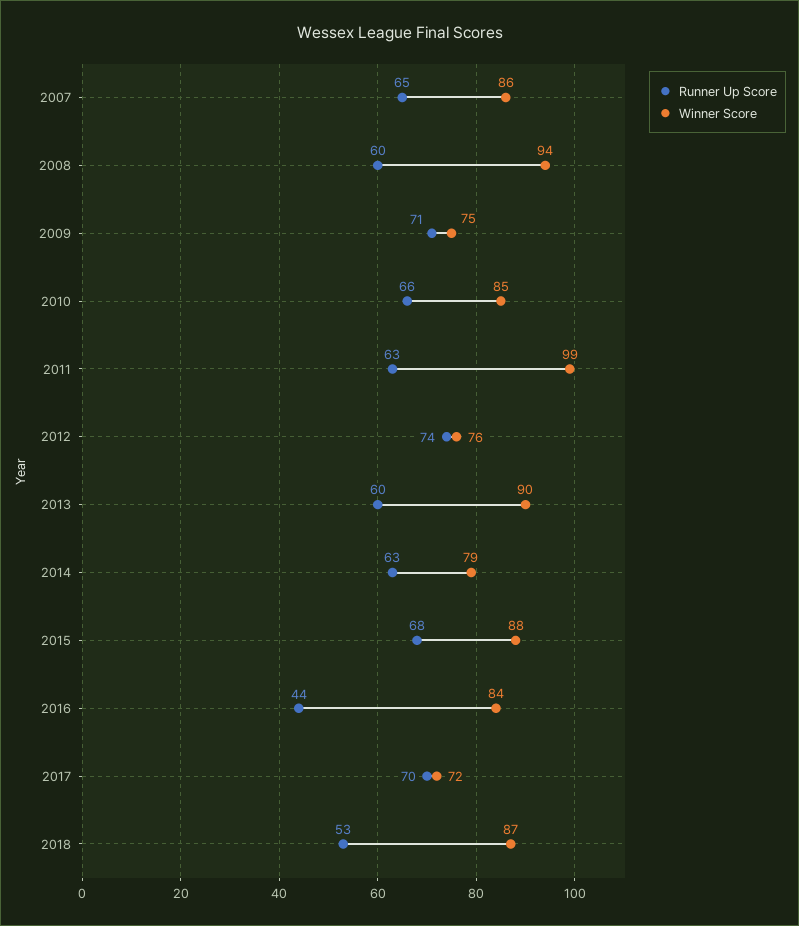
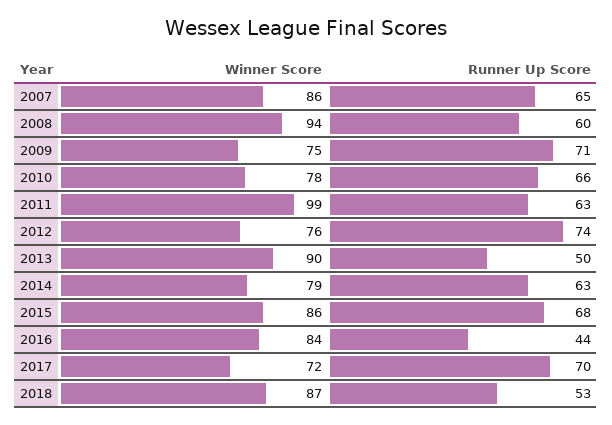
Winner Score, 2010: 85 -> 78
Runner Up Score, 2013: 60 -> 50
Winner Score, 2015: 88 -> 86

